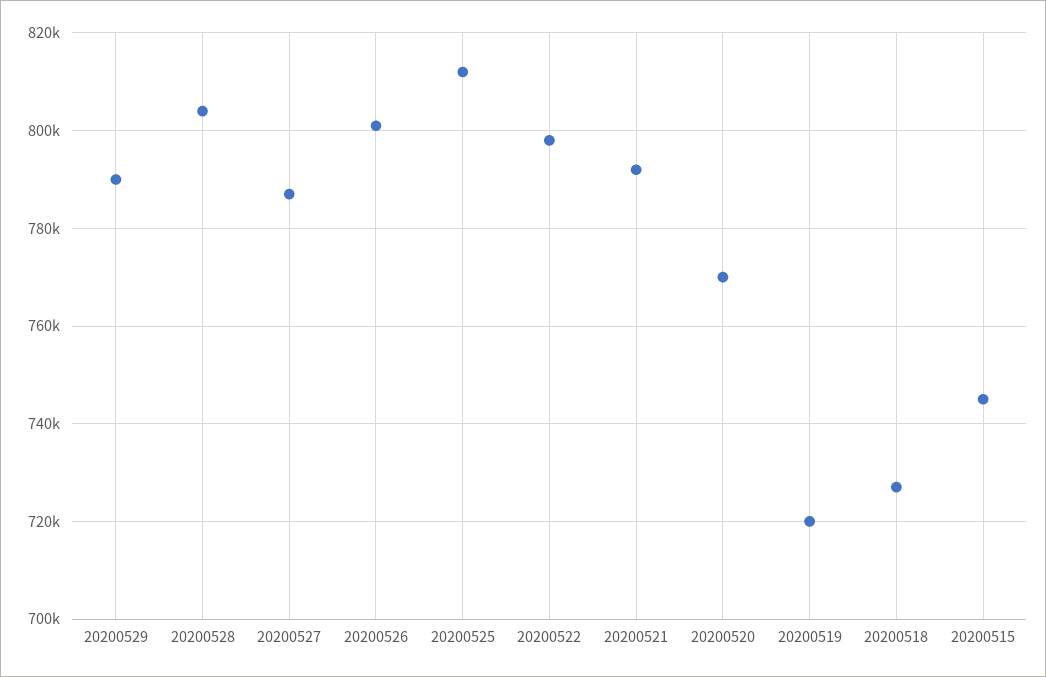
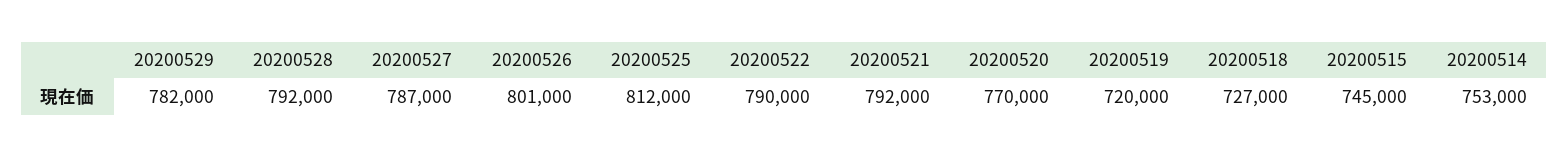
20200529: 790000 -> 782000
20200528: 804000 -> 792000
20200522: 798000 -> 790000
20200514: none -> 753000

